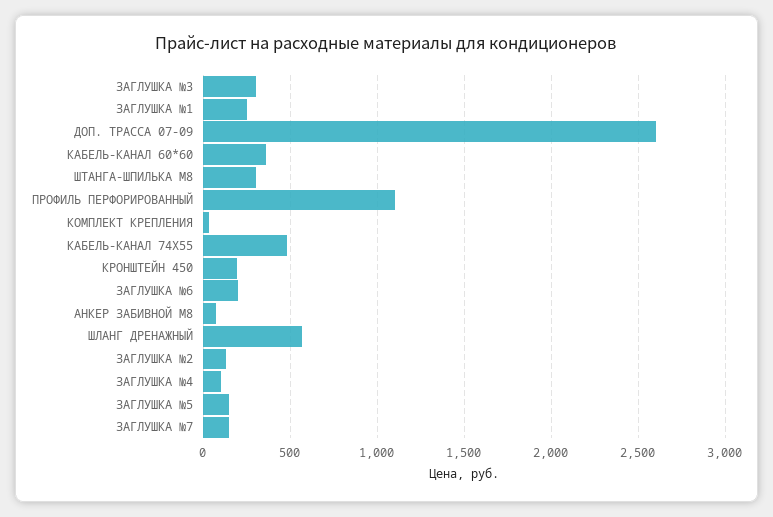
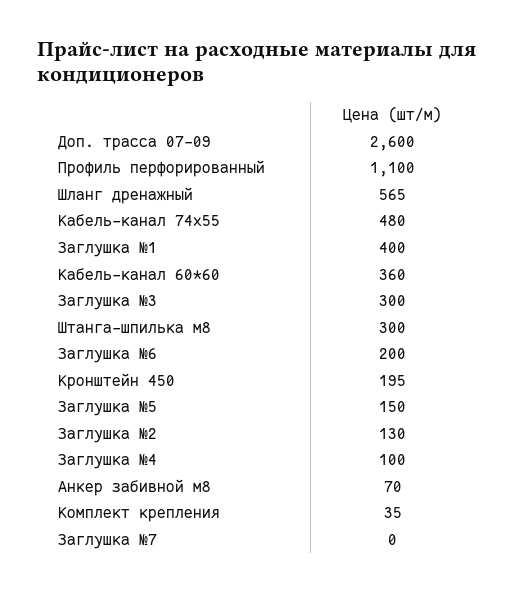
ЗАГЛУШКА №1: 250 -> 400
ЗАГЛУШКА №7: 150 -> 0

